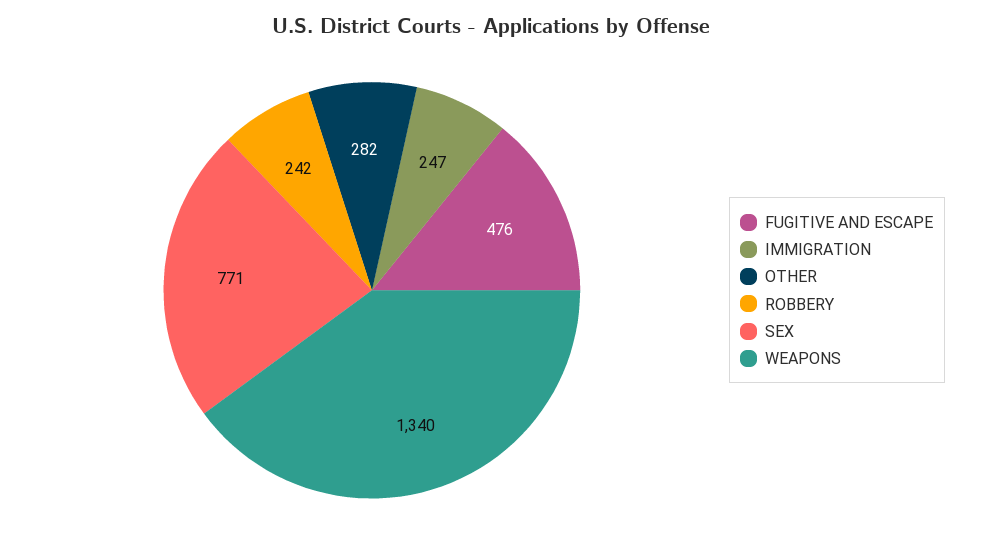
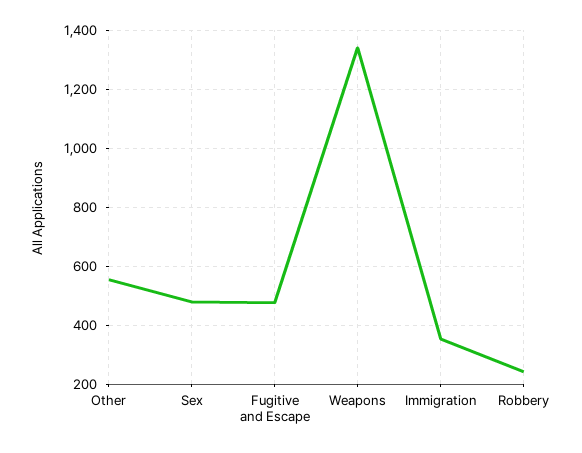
IMMIGRATION: 247 -> 350
OTHER: 282 -> 550
SEX: 771 -> 475

